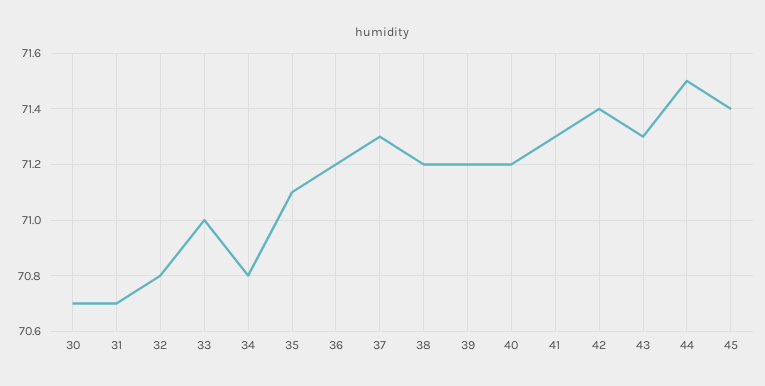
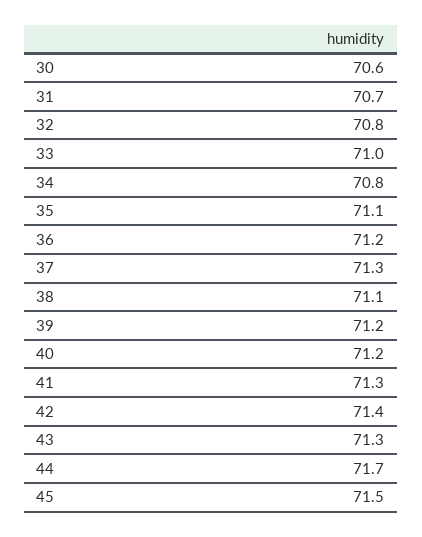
30: 70.7 -> 70.6
38: 71.2 -> 71.1
44: 71.5 -> 71.7
45: 71.4 -> 71.5

